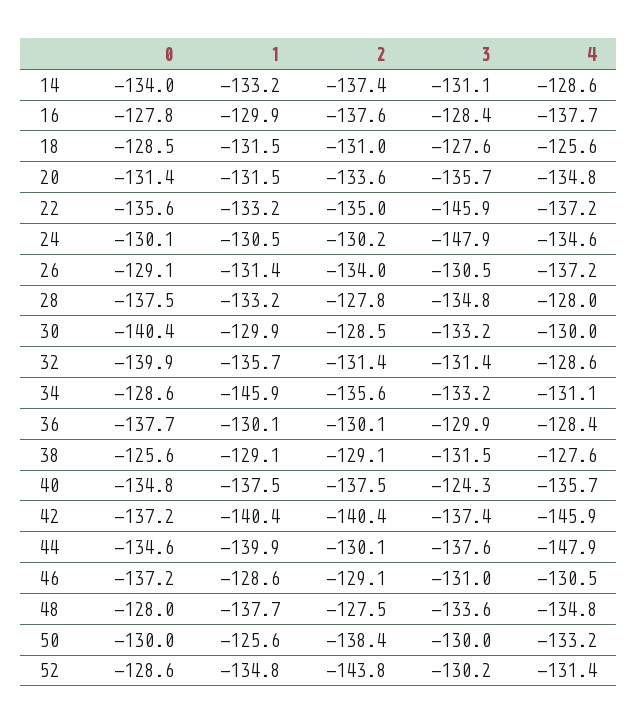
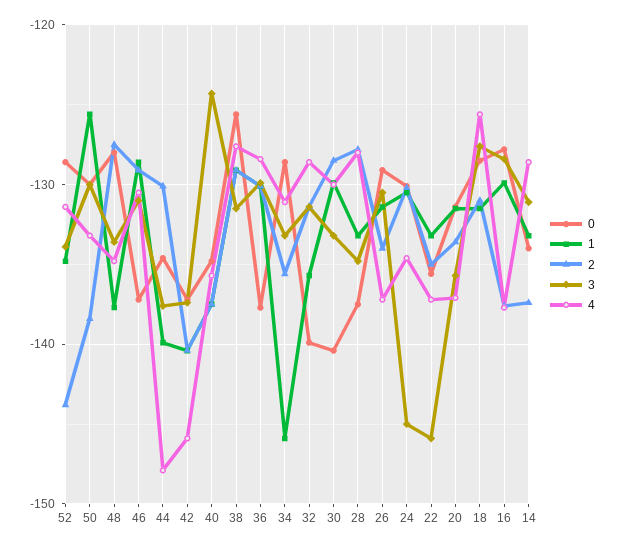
4, 20: -134.8 -> -137
3, 24: -147.9 -> -145
3, 52: -130.2 -> -134

